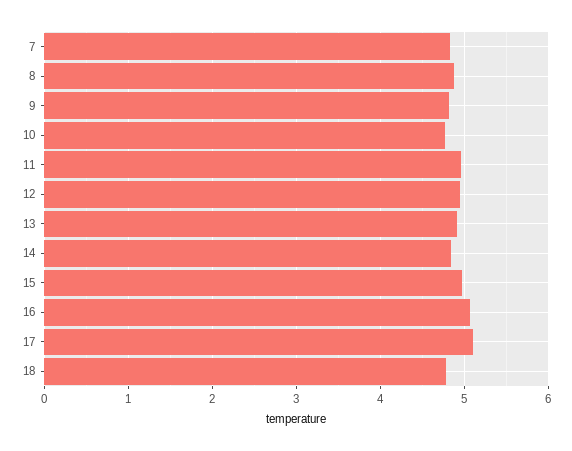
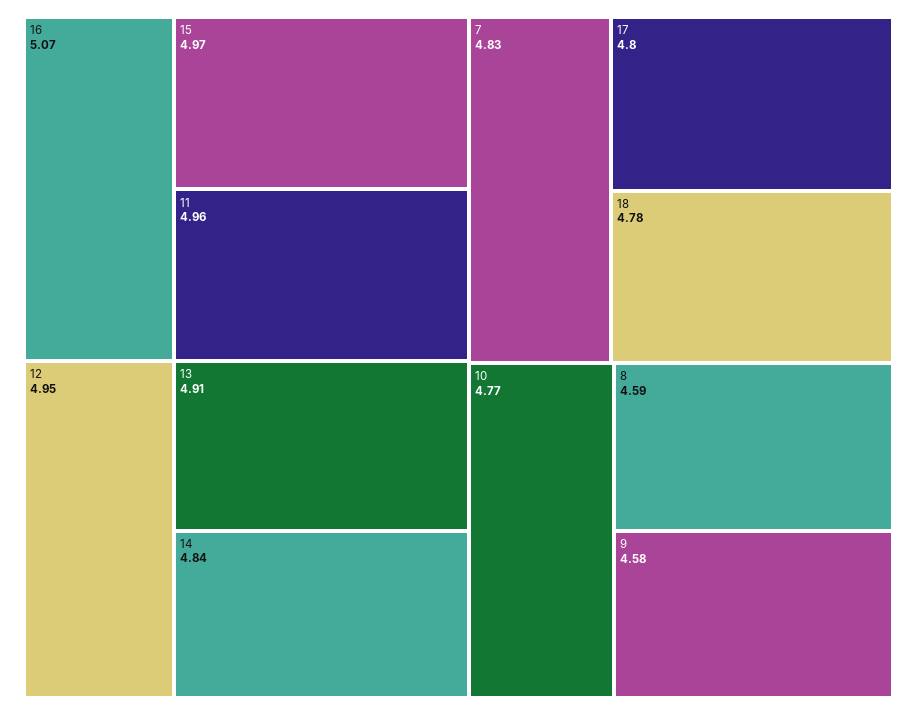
8: 4.9 -> 4.59
9: 4.8 -> 4.58
17: 5.1 -> 4.8

